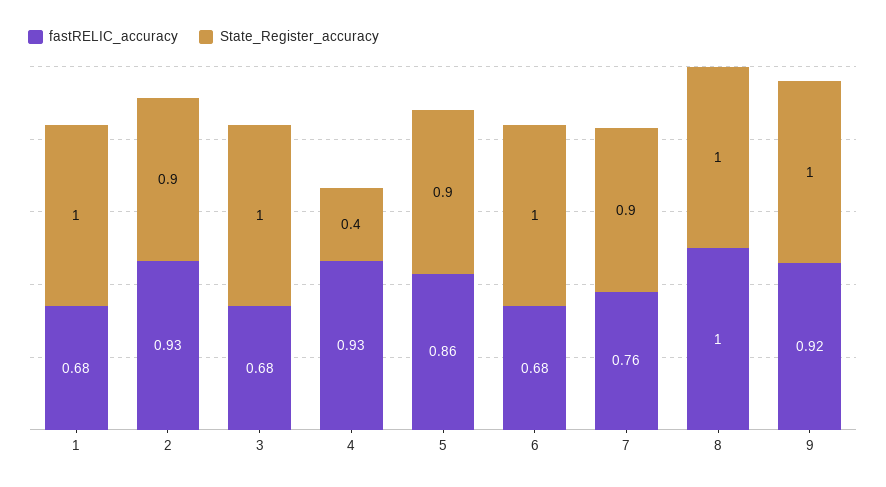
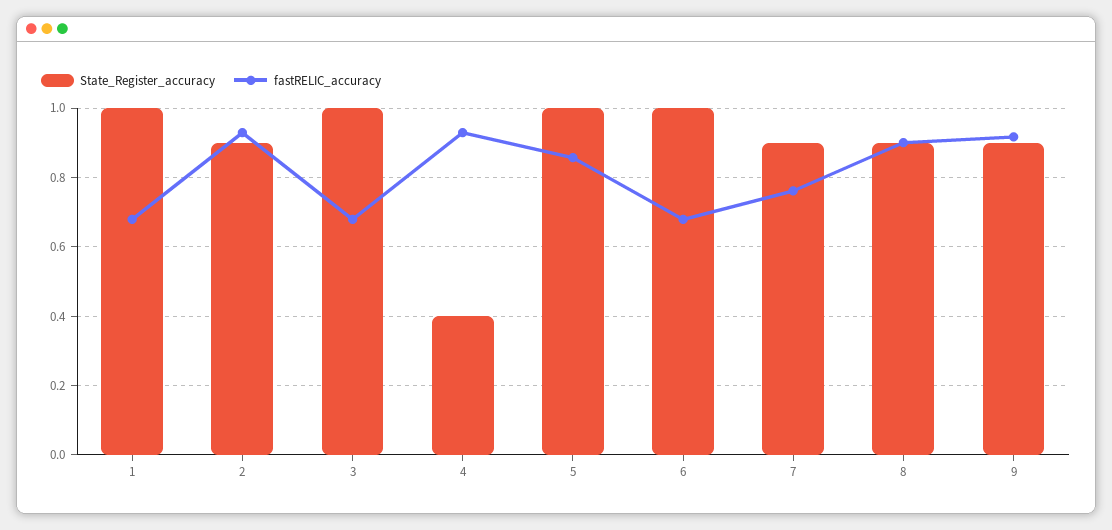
State_Register_accuracy, 5: 0.9 -> 1
fastRELIC_accuracy, 8: 1 -> 0.9
State_Register_accuracy, 8: 1 -> 0.9
State_Register_accuracy, 9: 1 -> 0.9

